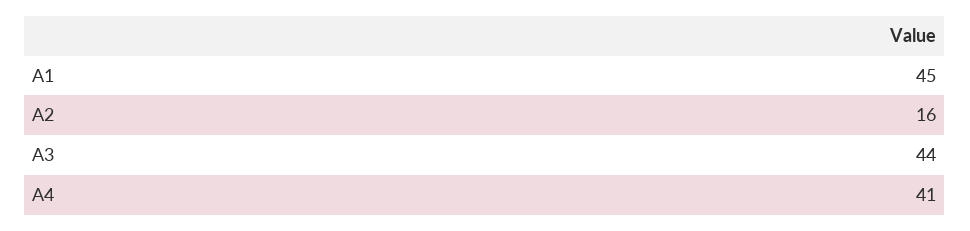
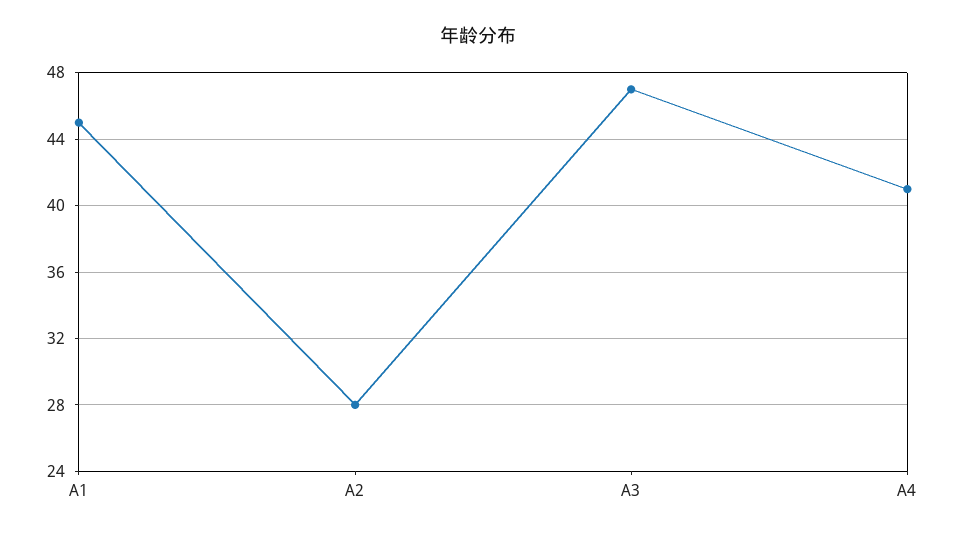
A2: 16 -> 28
A3: 44 -> 47

